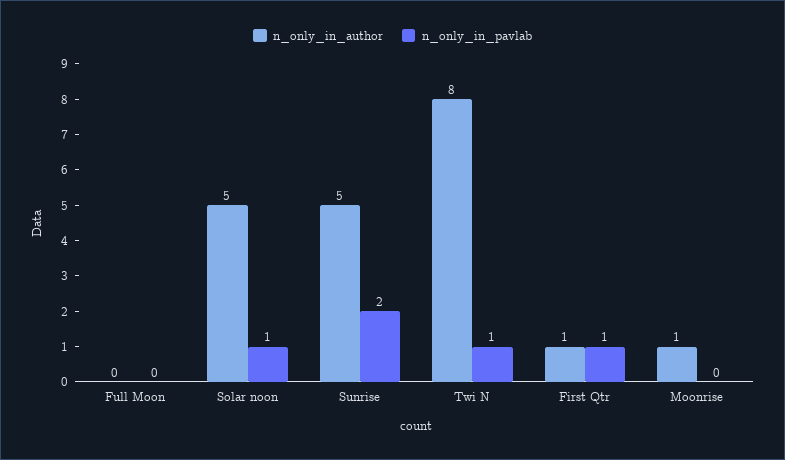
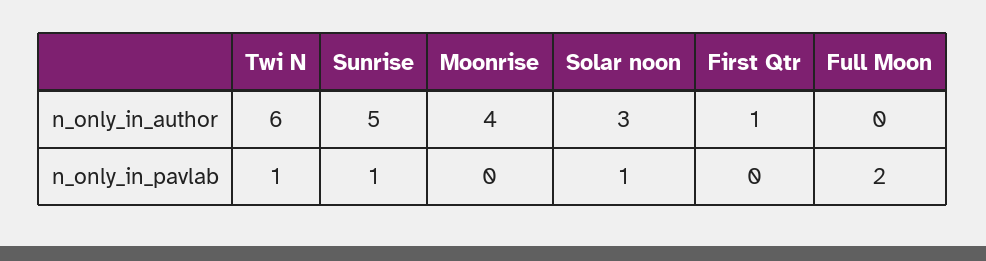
n_only_in_pavlab, Full Moon: 0 -> 2
n_only_in_author, Solar noon: 5 -> 3
n_only_in_pavlab, Sunrise: 2 -> 1
n_only_in_author, Twi N: 8 -> 6
n_only_in_pavlab, First Qtr: 1 -> 0
n_only_in_author, Moonrise: 1 -> 4

